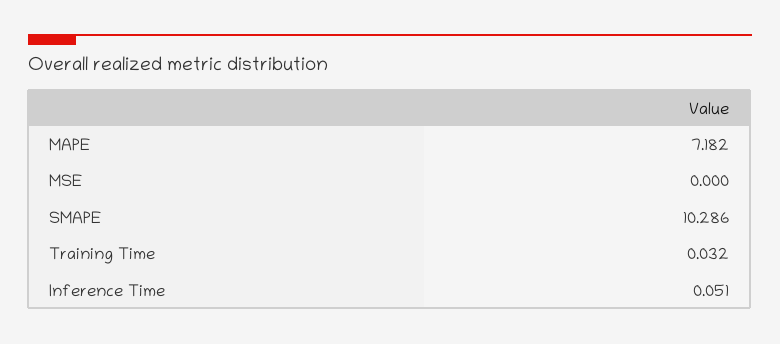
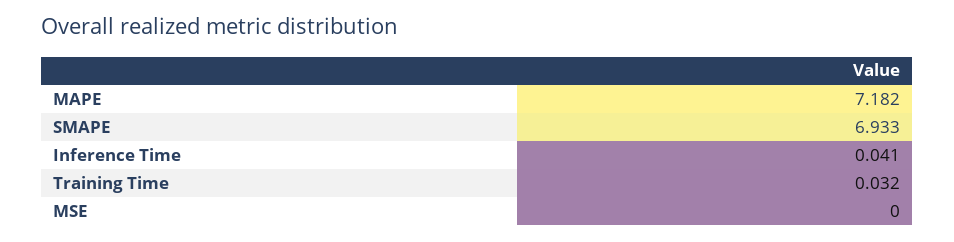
SMAPE: 10.286 -> 6.933
Inference Time: 0.051 -> 0.041

